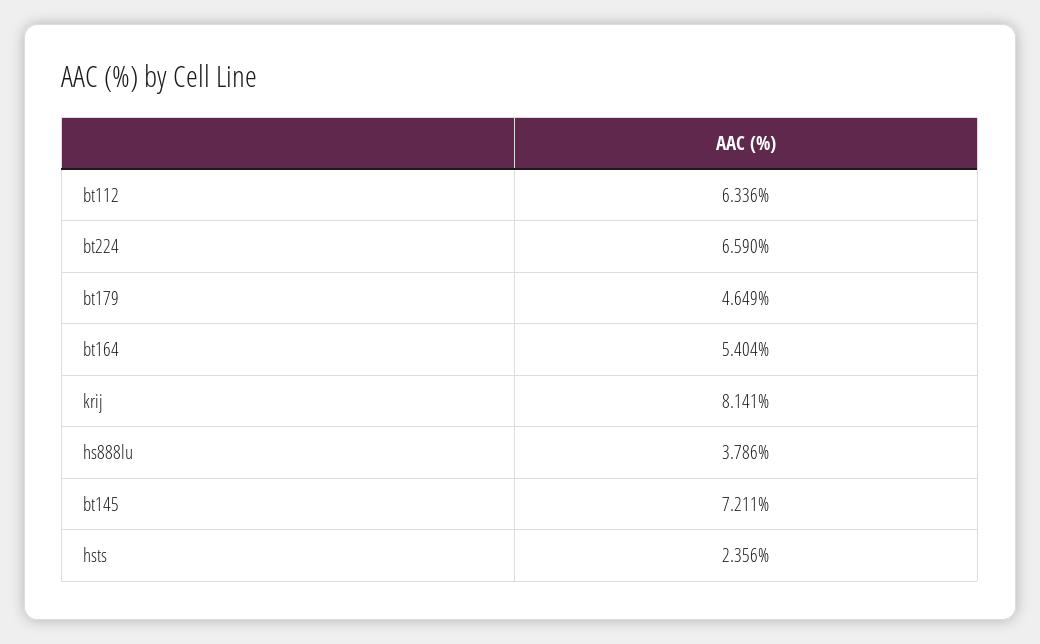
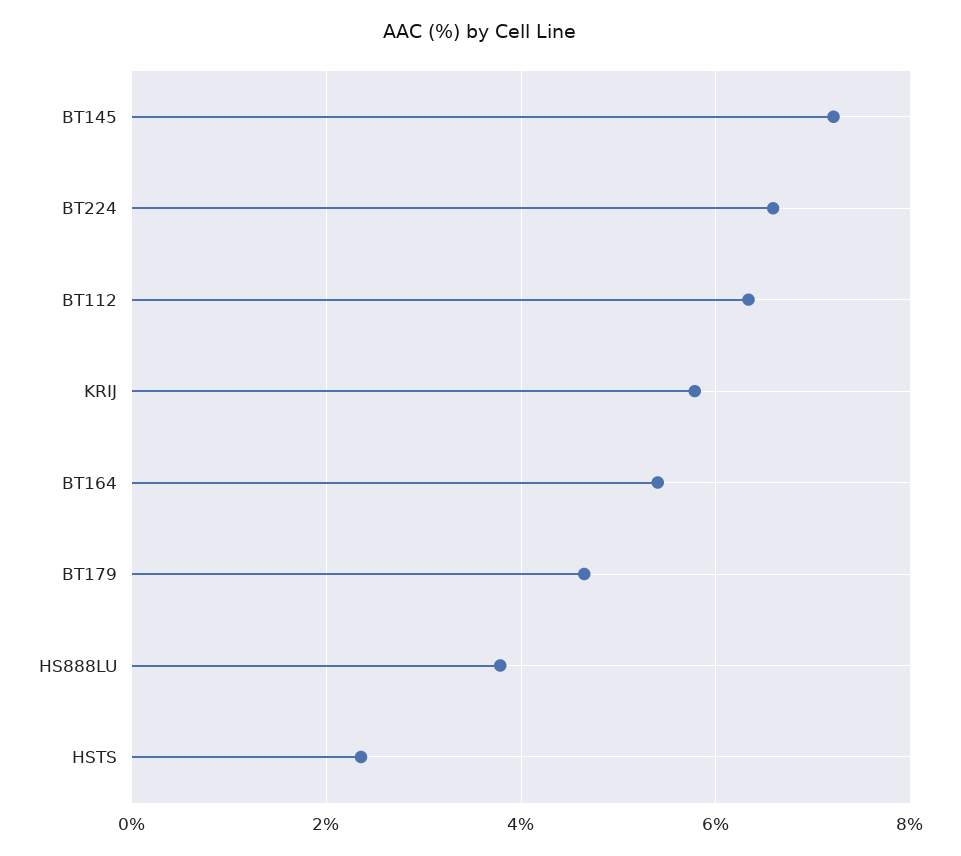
krij: 8.141 -> 5.8

